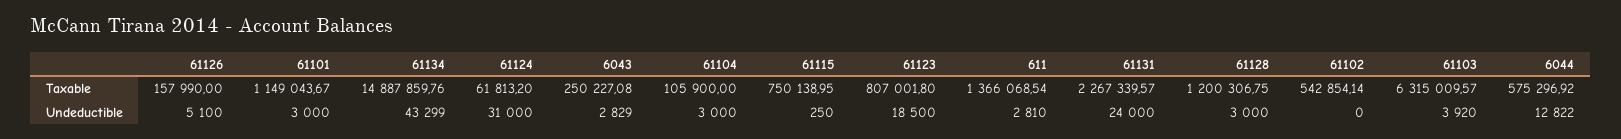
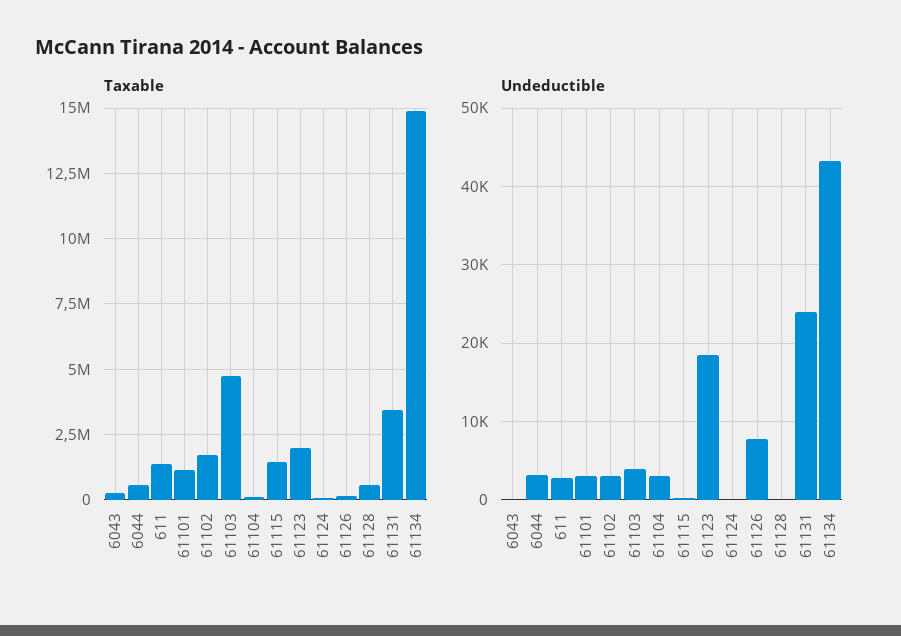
Taxable, 61115: 750138.95 -> 1500000
Taxable, 61123: 807001.8 -> 2000000
Taxable, 61131: 2267339.57 -> 3500000
Taxable, 61128: 1200306.75 -> 500000
Taxable, 61102: 542854.14 -> 1750000
Taxable, 61103: 6315009.57 -> 4750000
Undeductible, 61126: 5100 -> 8000
Undeductible, 61124: 31000 -> 0
Undeductible, 6043: 2829 -> 0
Undeductible, 61128: 3000 -> 0
Undeductible, 61102: 0 -> 3000
Undeductible, 6044: 12822 -> 3000

